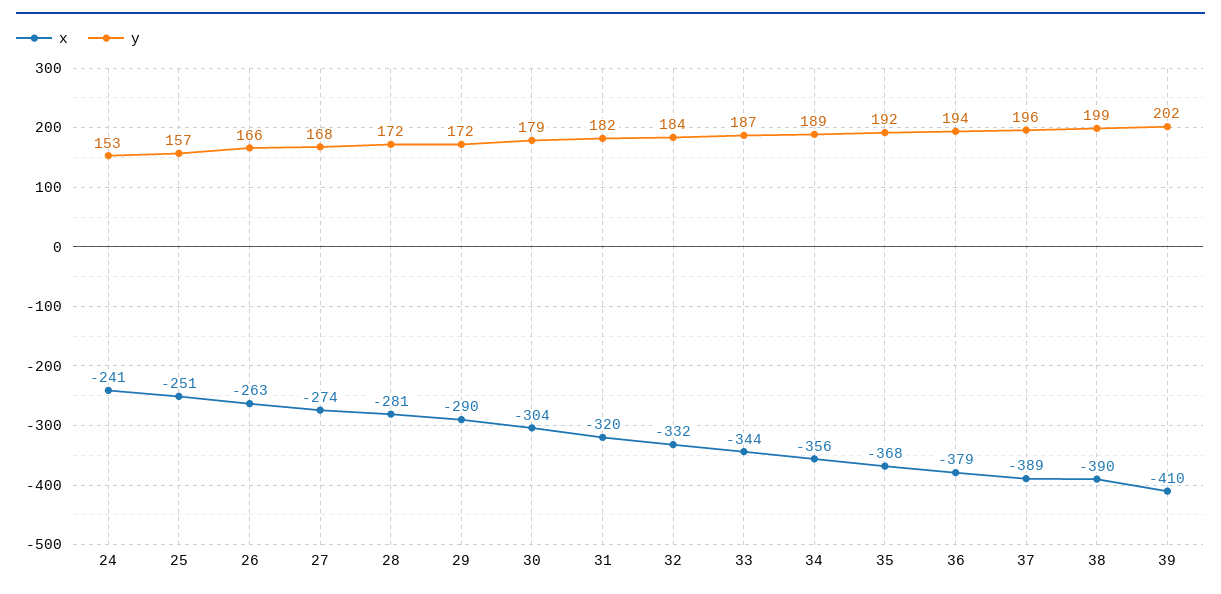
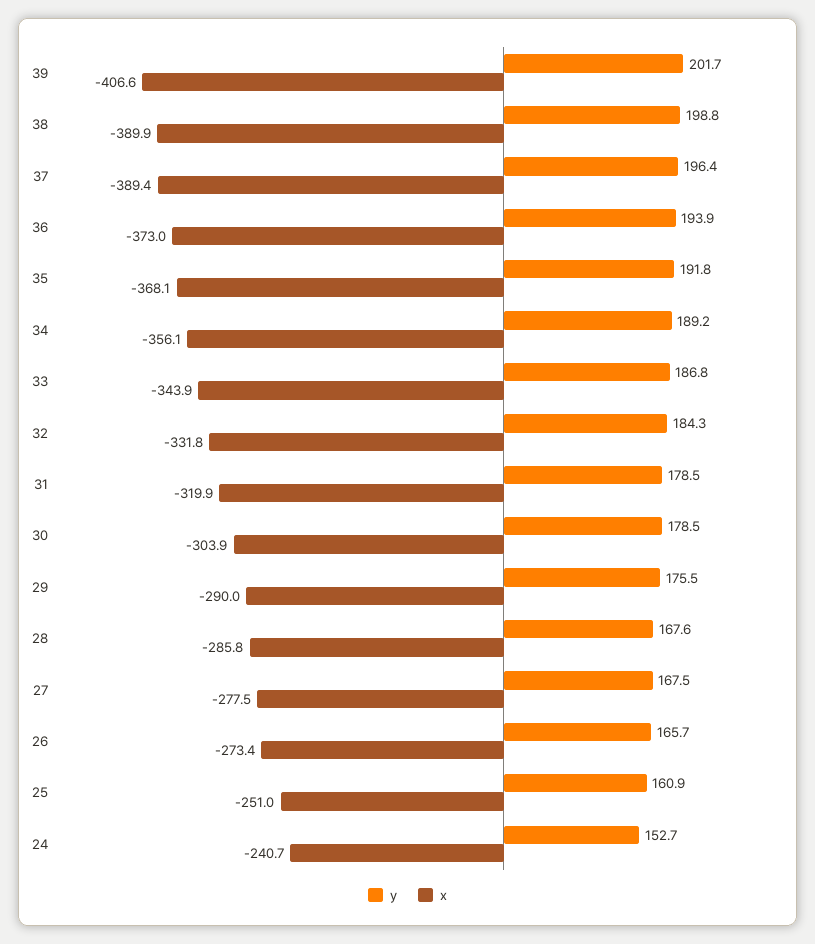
y, 25: 157 -> 160.9
x, 26: -263 -> -273.4
x, 27: -274 -> -277.5
x, 28: -281 -> -285.8
y, 28: 172 -> 167.6
y, 29: 172 -> 175.5
y, 31: 182 -> 178.5
x, 36: -379 -> -373
x, 39: -410 -> -406.6

